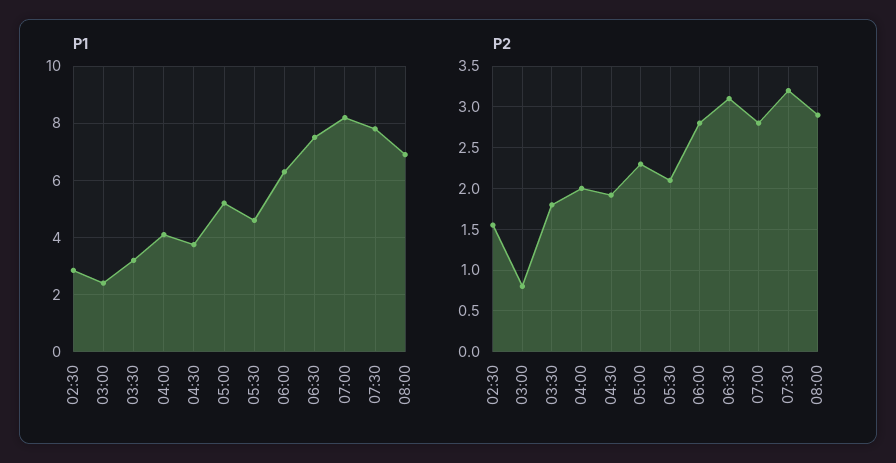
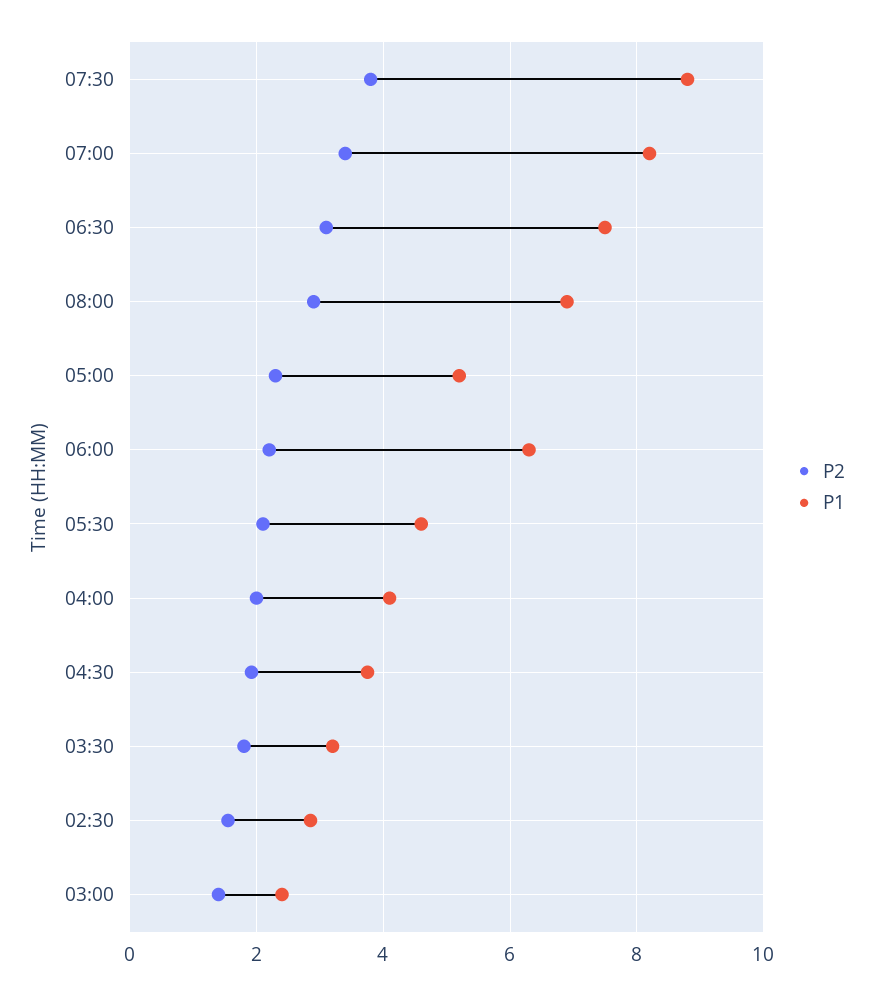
P1, 07:30: 7.75 -> 8.8
P2, 03:00: 0.8 -> 1.4
P2, 06:00: 2.8 -> 2.2
P2, 07:00: 2.8 -> 3.4
P2, 07:30: 3.2 -> 3.8

